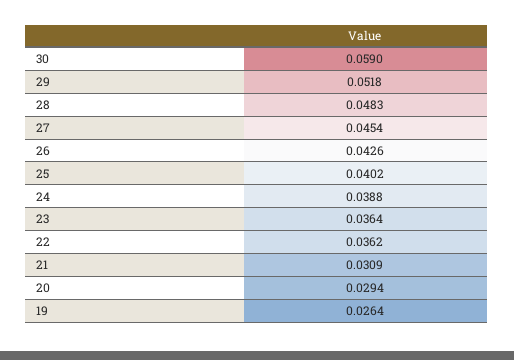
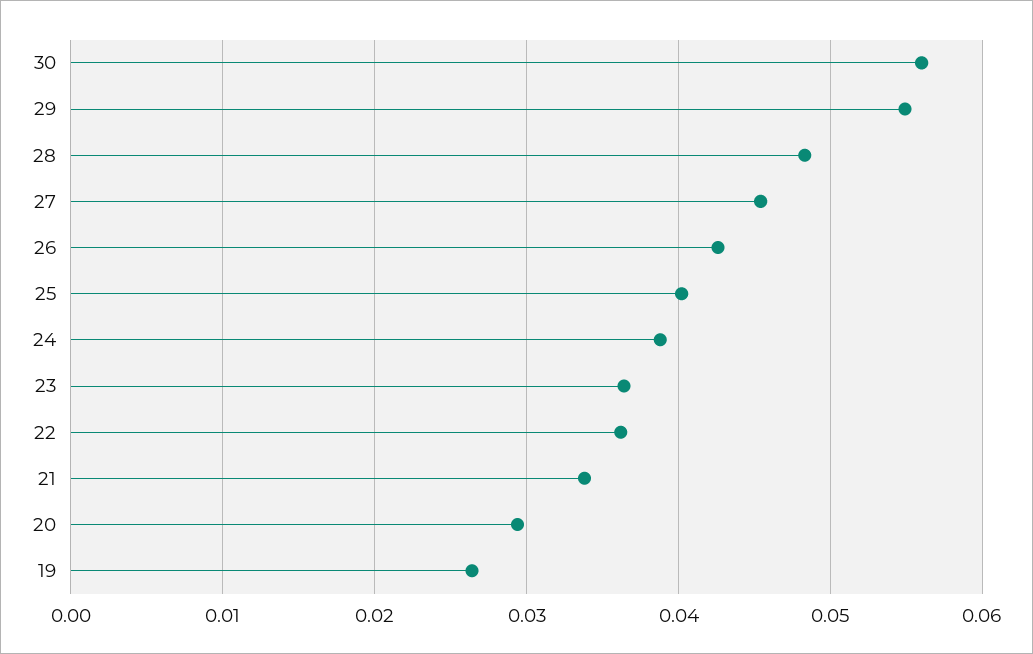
30: 0.059 -> 0.056
29: 0.0518 -> 0.055
21: 0.0309 -> 0.034

